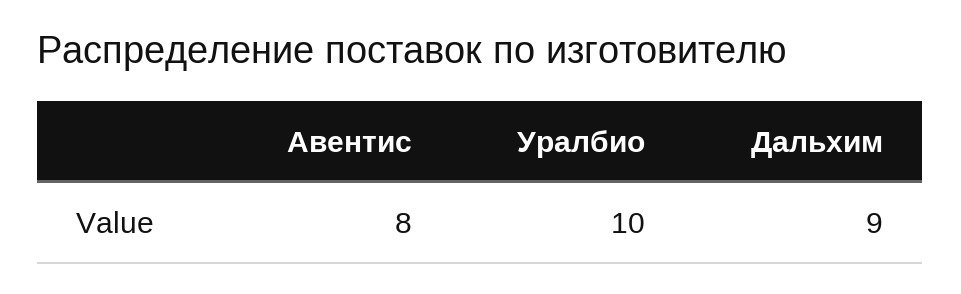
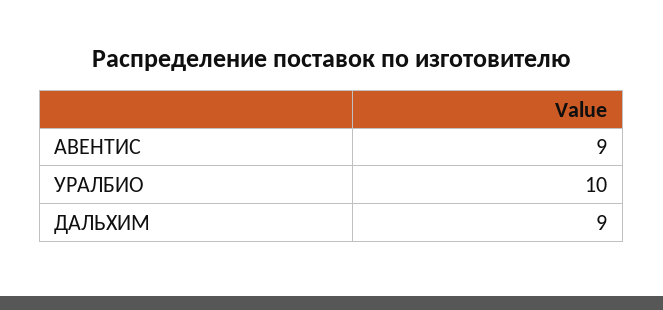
Авентис: 8 -> 9

